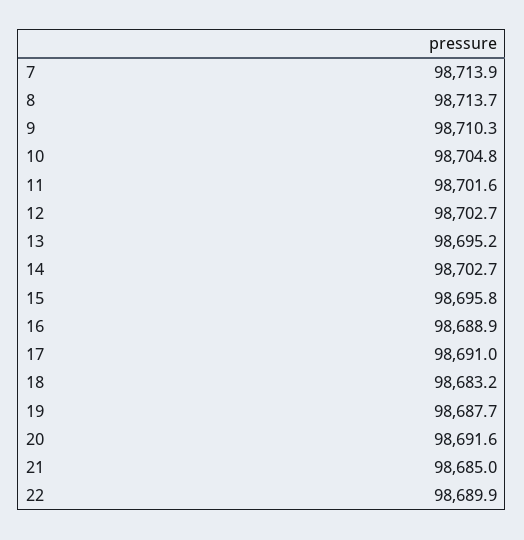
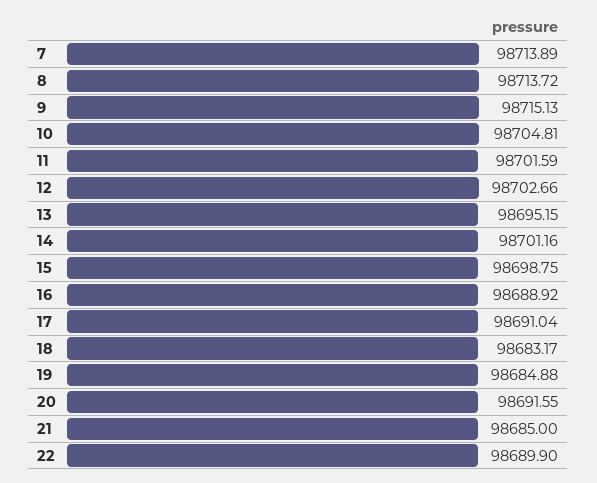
9: 98710.3 -> 98715.13
14: 98702.7 -> 98701.16
15: 98695.8 -> 98698.75
19: 98687.7 -> 98684.88

